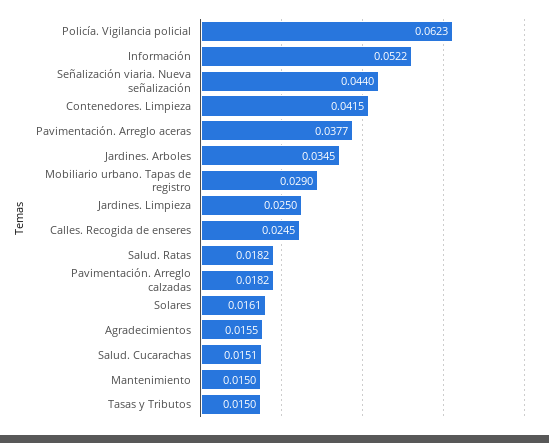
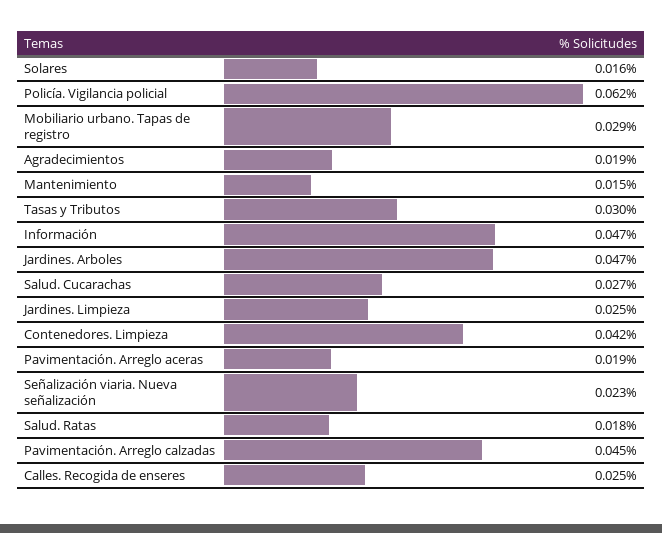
Información: 0.0522 -> 0.047
Señalización viaria. Nueva señalización: 0.044 -> 0.023
Pavimentación. Arreglo aceras: 0.0377 -> 0.019
Jardines. Arboles: 0.0345 -> 0.047
Pavimentación. Arreglo calzadas: 0.0182 -> 0.045
Agradecimientos: 0.0155 -> 0.019
Salud. Cucarachas: 0.0151 -> 0.027
Tasas y Tributos: 0.015 -> 0.03

